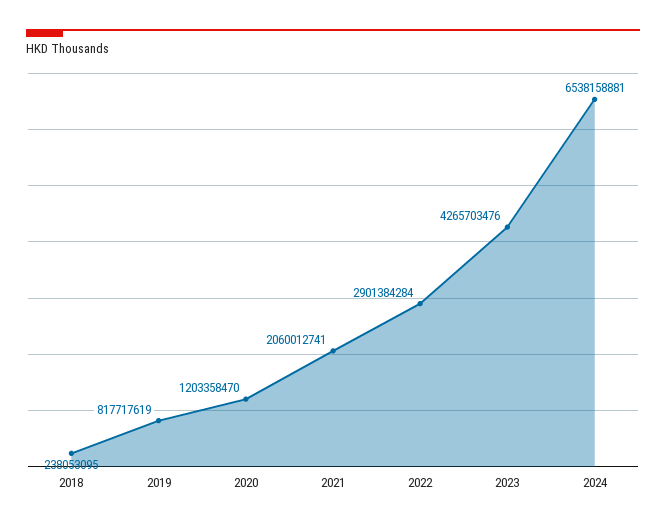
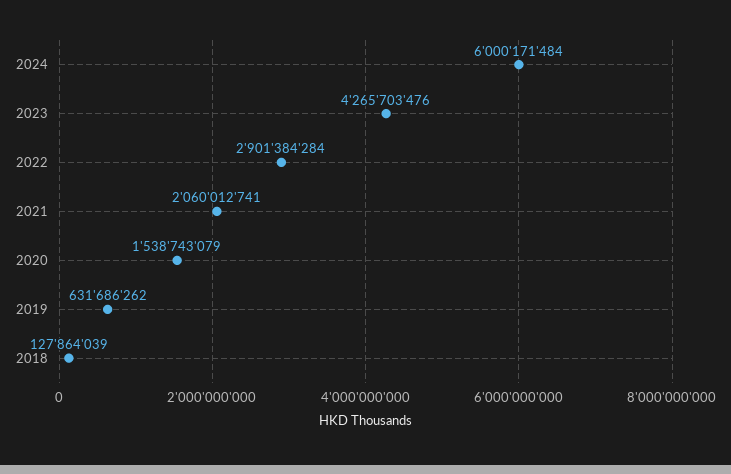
2018: 238053095 -> 127864039
2019: 817717619 -> 631686262
2020: 1203358470 -> 1538743079
2024: 6538158881 -> 6000171484

